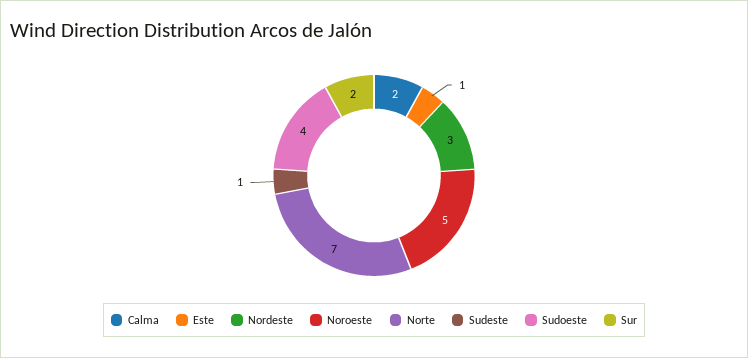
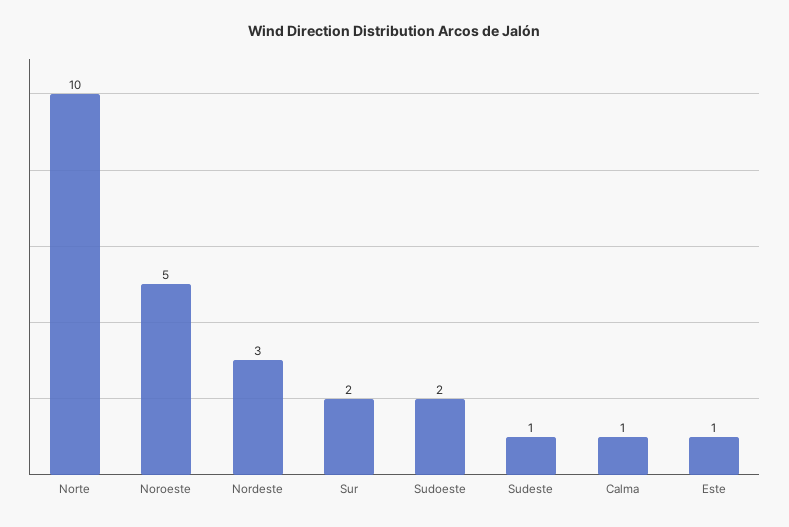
Calma: 2 -> 1
Norte: 7 -> 10
Sudoeste: 4 -> 2

